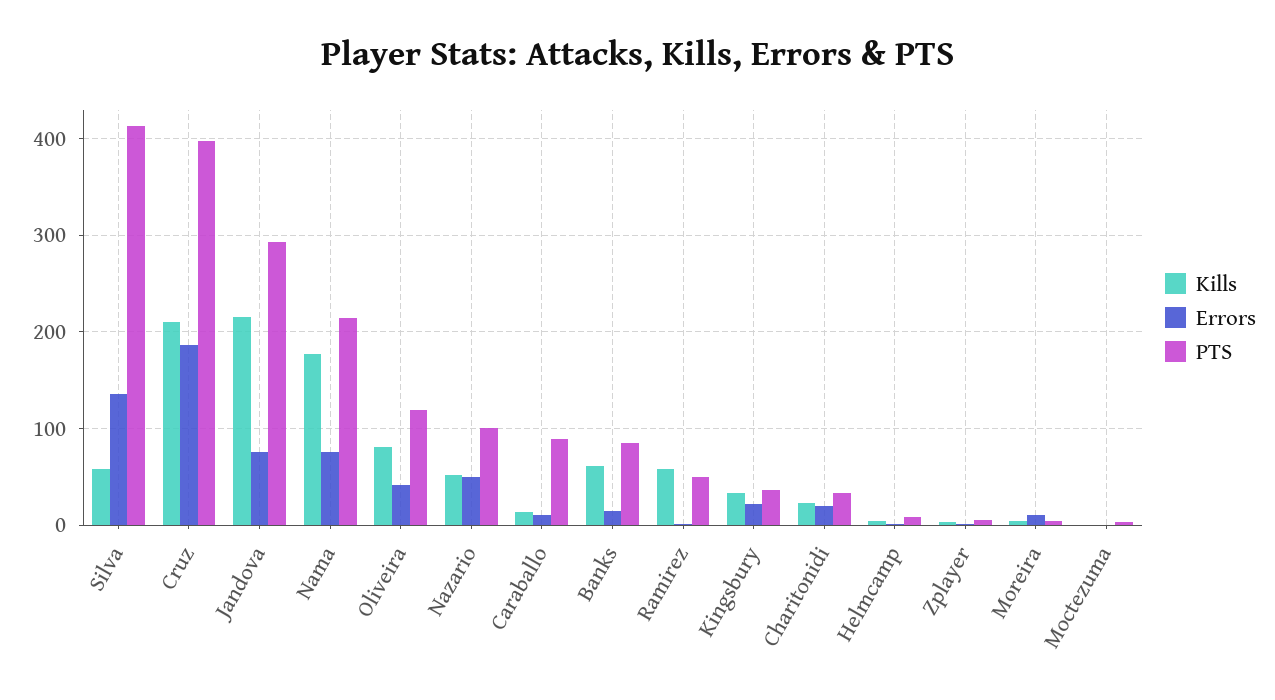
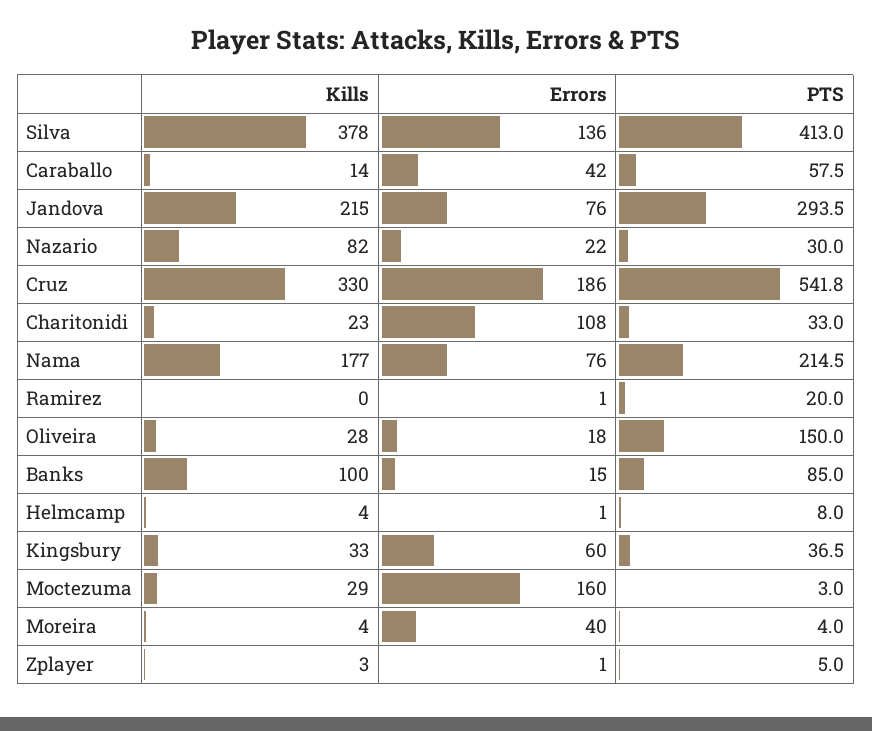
Kills, Silva: 60 -> 378
Kills, Cruz: 210 -> 330
PTS, Cruz: 400 -> 541.8
Kills, Oliveira: 80 -> 28
Errors, Oliveira: 40 -> 18
PTS, Oliveira: 120 -> 150
Kills, Nazario: 50 -> 82
Errors, Nazario: 50 -> 22
PTS, Nazario: 100 -> 30
Errors, Caraballo: 10 -> 42
PTS, Caraballo: 90 -> 57.5
Kills, Banks: 60 -> 100
Kills, Ramirez: 60 -> 0
PTS, Ramirez: 50 -> 20
Errors, Kingsbury: 20 -> 60
Errors, Charitonidi: 20 -> 108
Errors, Moreira: 10 -> 40
Kills, Moctezuma: 0 -> 29
Errors, Moctezuma: 0 -> 160

